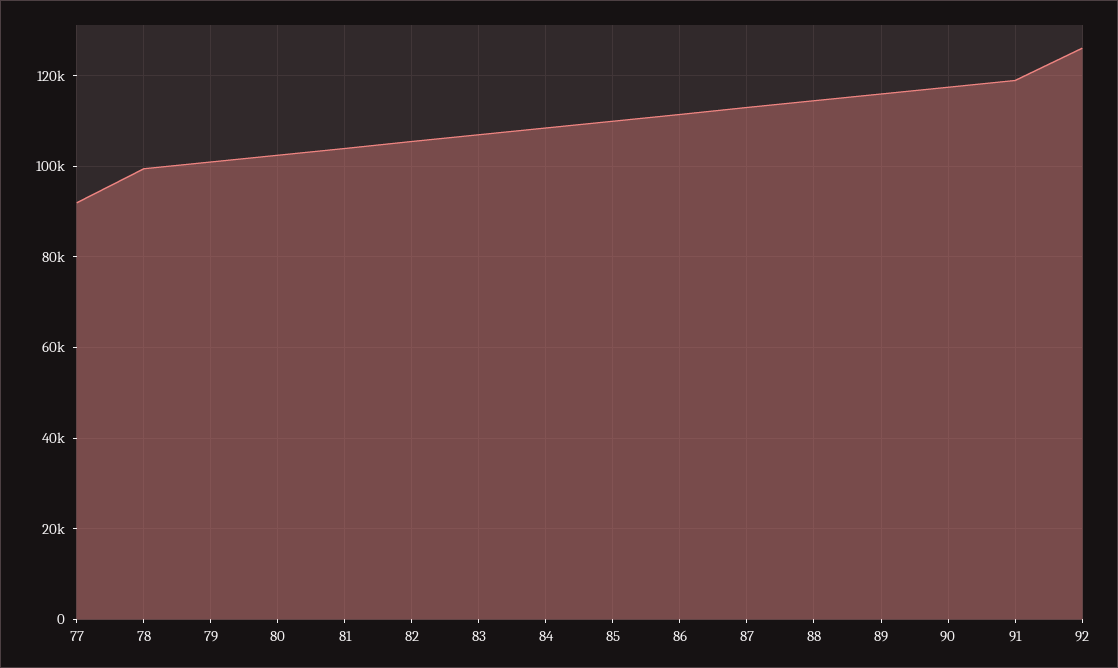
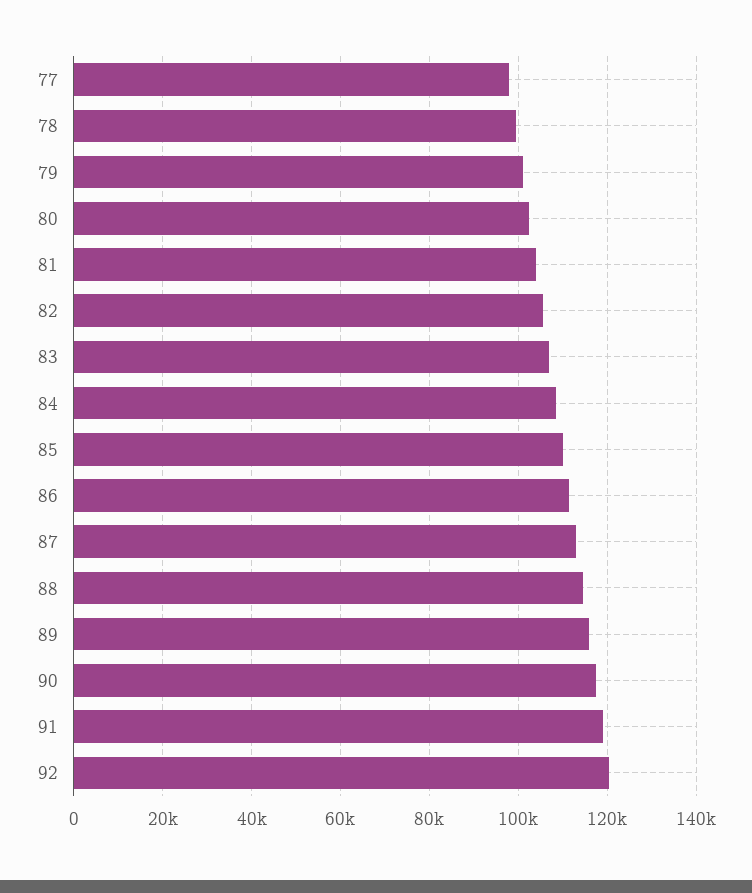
77: 92000 -> 98000
92: 126000 -> 120000

